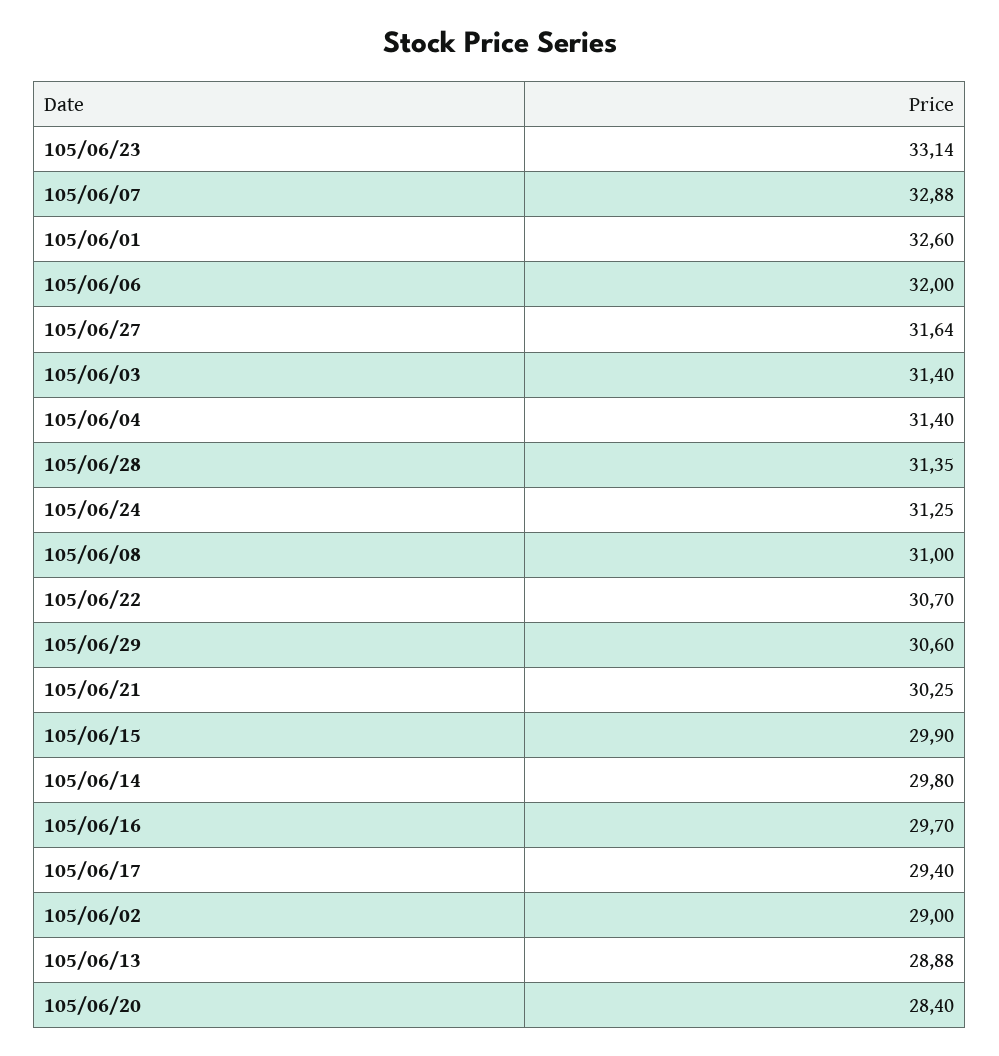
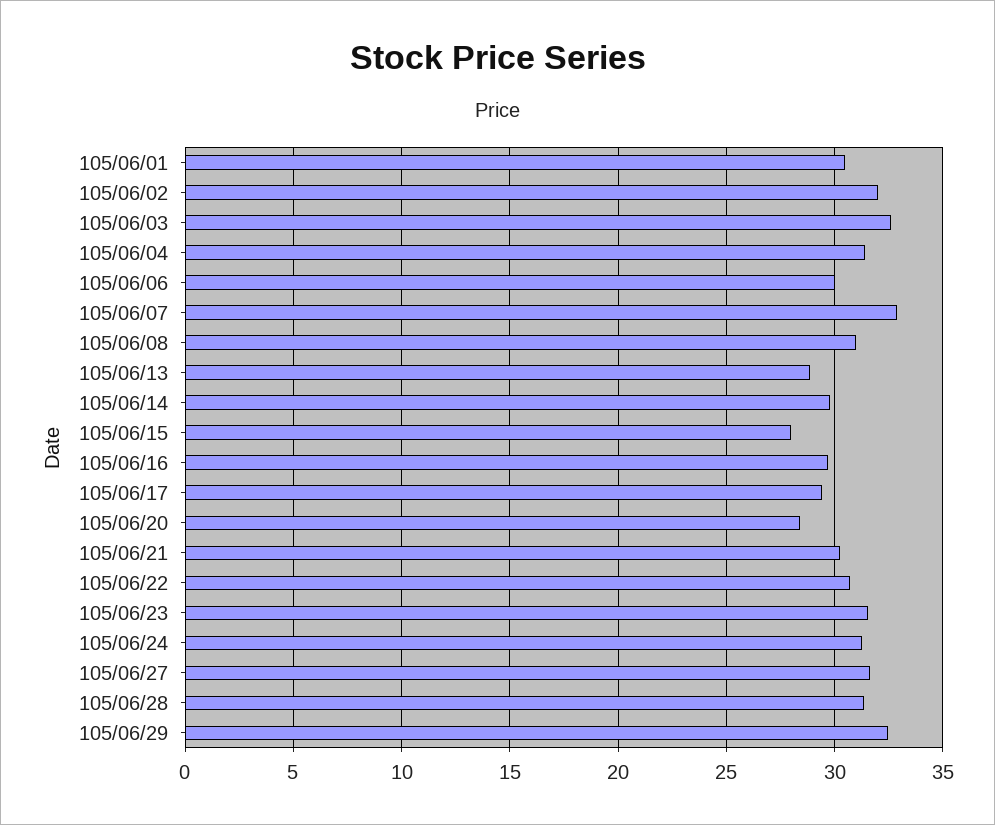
105/06/23: 33.14 -> 31.5
105/06/01: 32.6 -> 30.5
105/06/06: 32 -> 30
105/06/03: 31.4 -> 32.5
105/06/29: 30.6 -> 32.5
105/06/15: 29.9 -> 28
105/06/02: 29 -> 32

